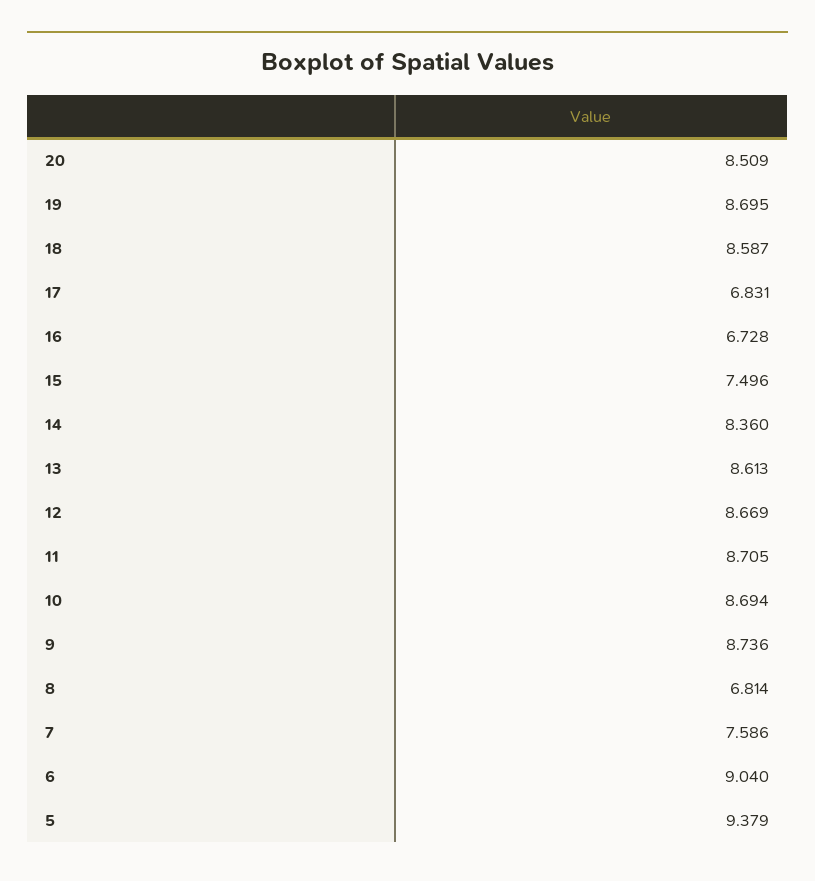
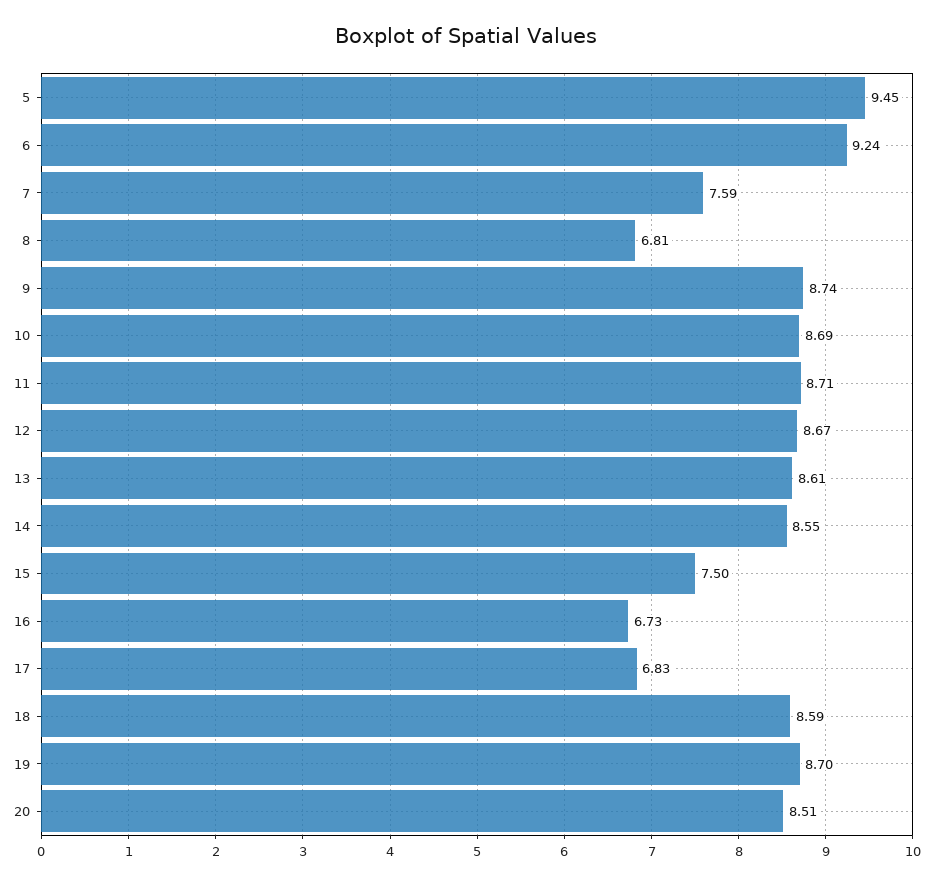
14: 8.36 -> 8.55
6: 9.04 -> 9.24
5: 9.379 -> 9.45

